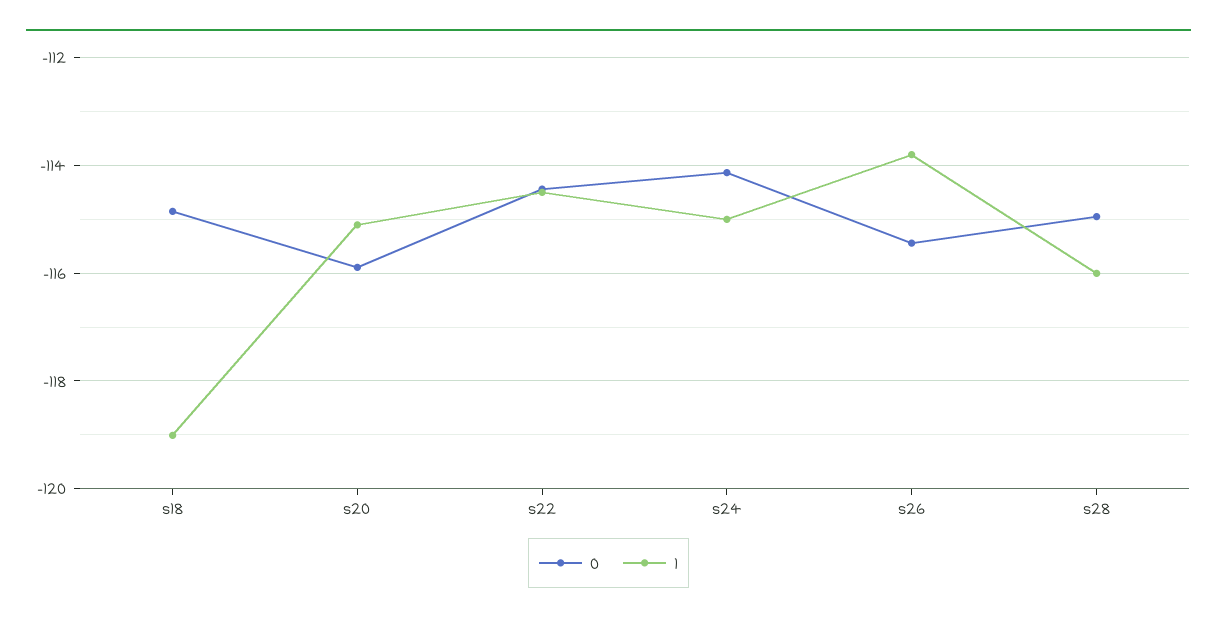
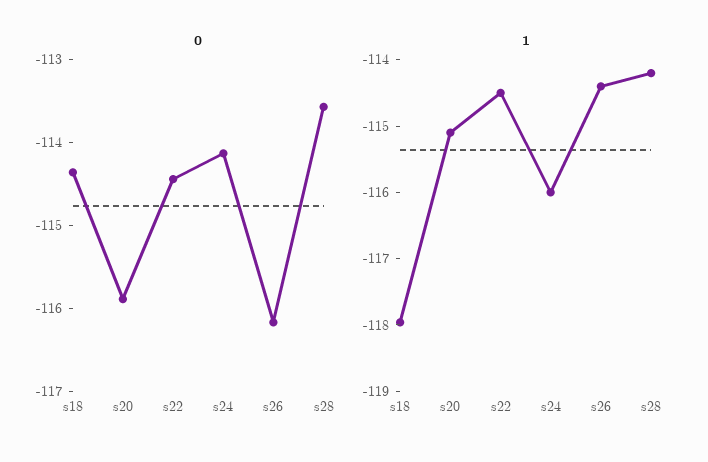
0, s18: -114.8 -> -114.4
1, s18: -119 -> -118
1, s24: -115 -> -116
0, s26: -115.4 -> -116.2
1, s26: -113.8 -> -114.4
0, s28: -115 -> -113.6
1, s28: -116 -> -114.2

